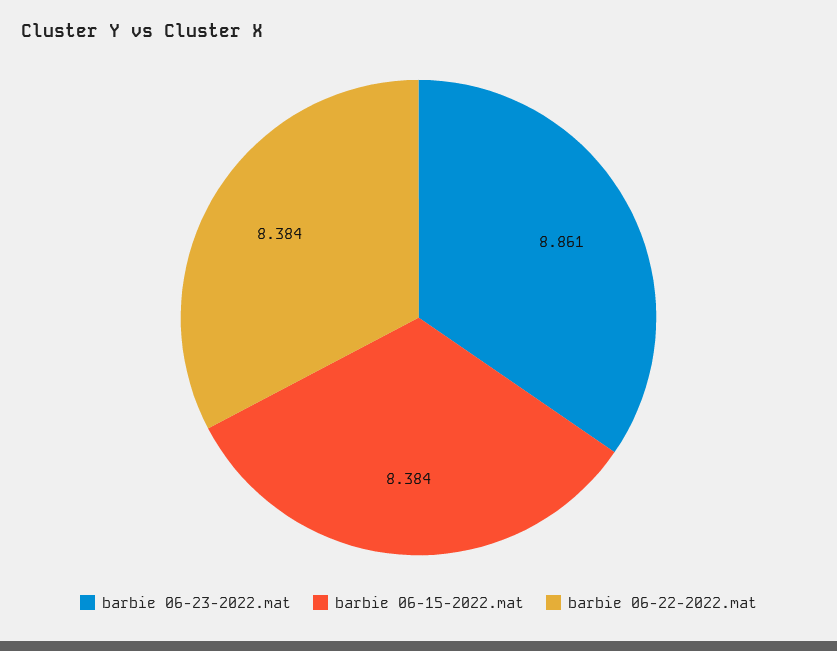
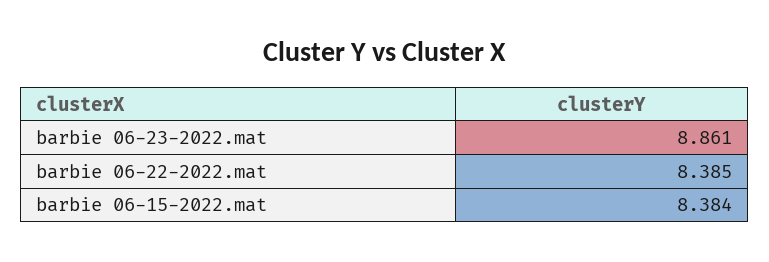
barbie 06-22-2022.mat: 8.384 -> 8.385

